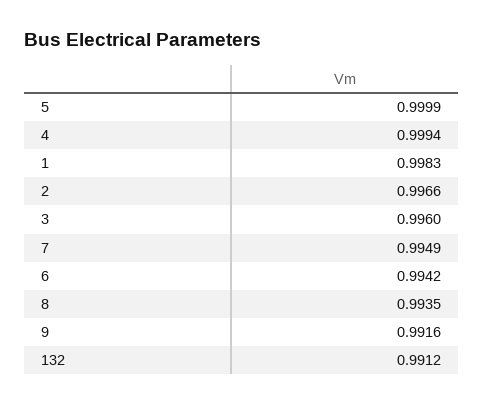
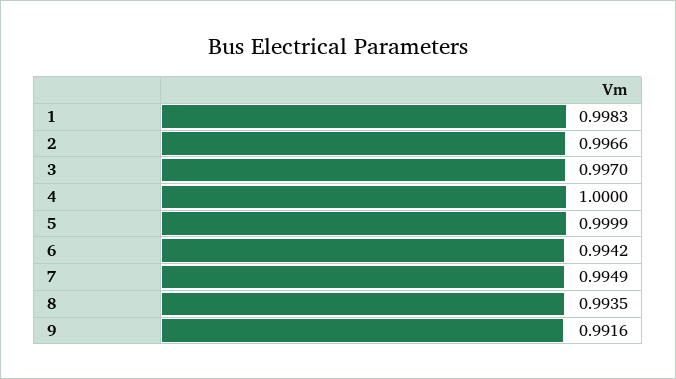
4: 0.9994 -> 1
3: 0.996 -> 0.997
132: 0.9912 -> none

